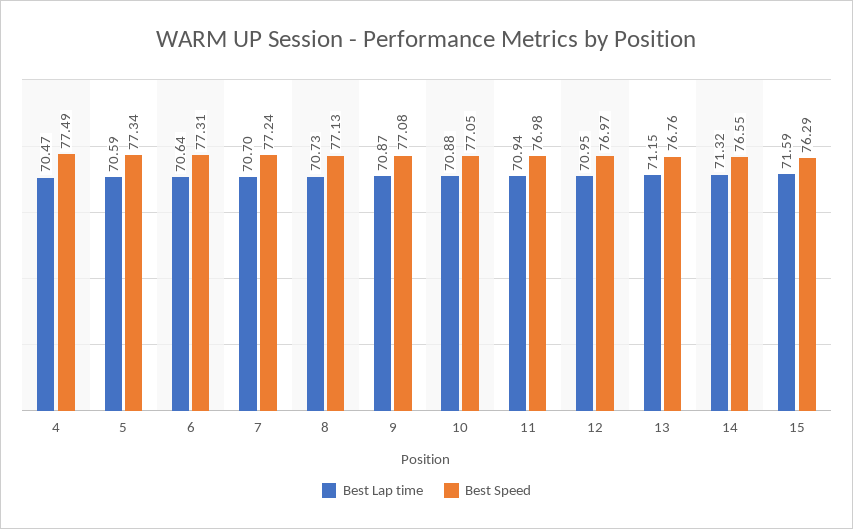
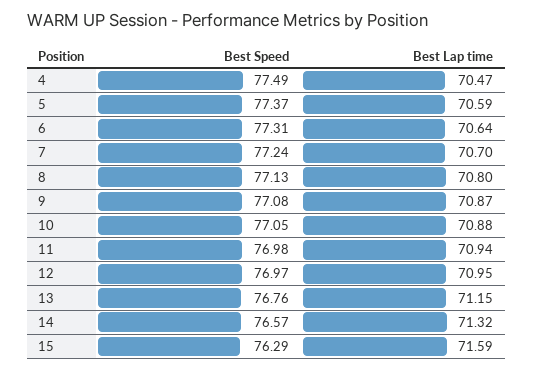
Best Speed, 5: 77.34 -> 77.37
Best Lap time, 8: 70.73 -> 70.8
Best Speed, 14: 76.55 -> 76.57

